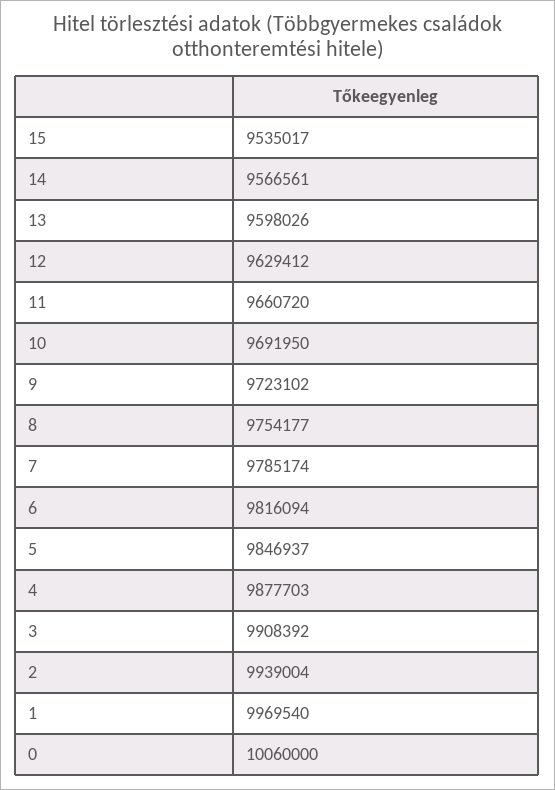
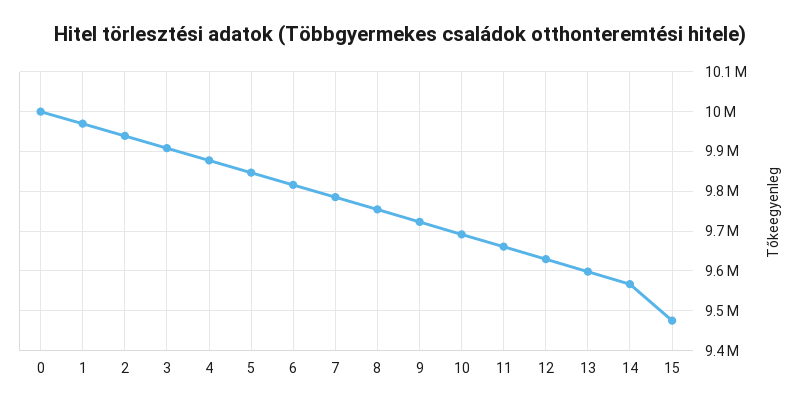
15: 9535017 -> 9480000
0: 10060000 -> 10000000

